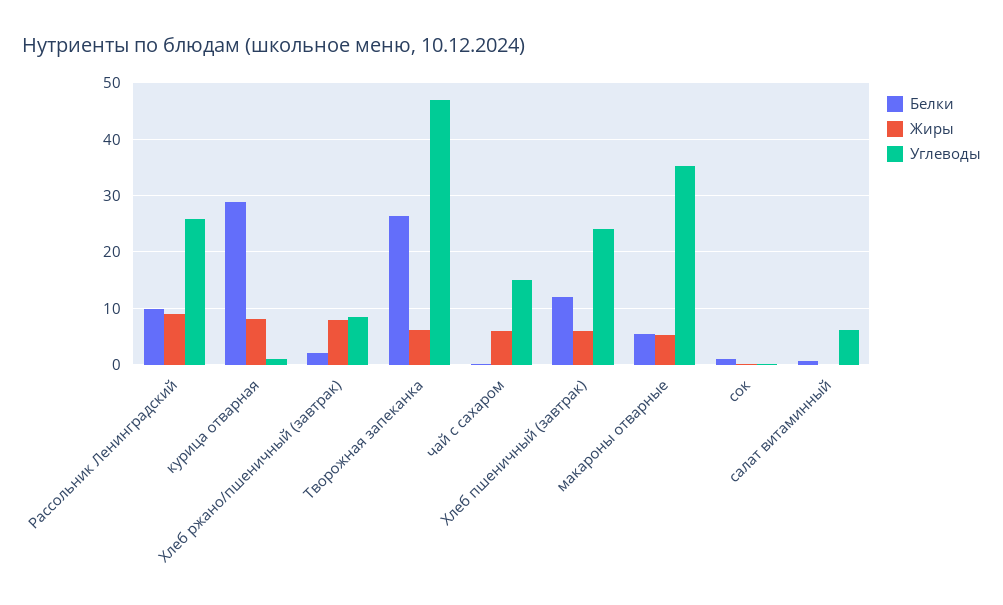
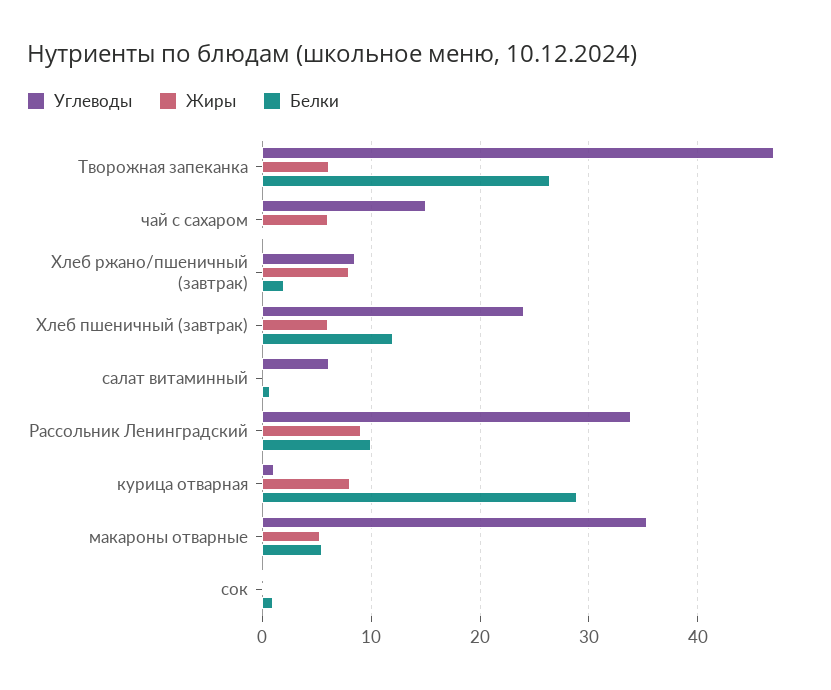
Углеводы, Рассольник Ленинградский: 26 -> 34

